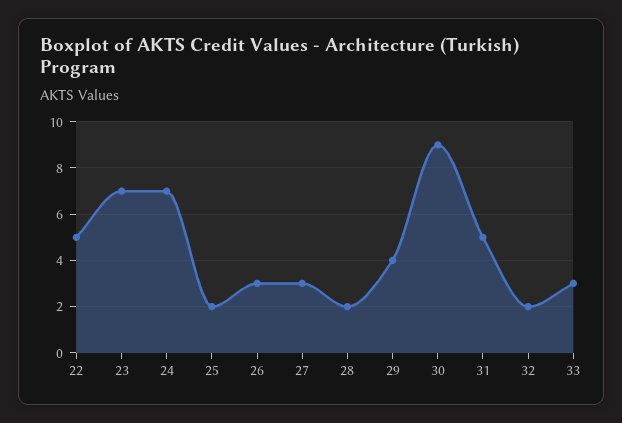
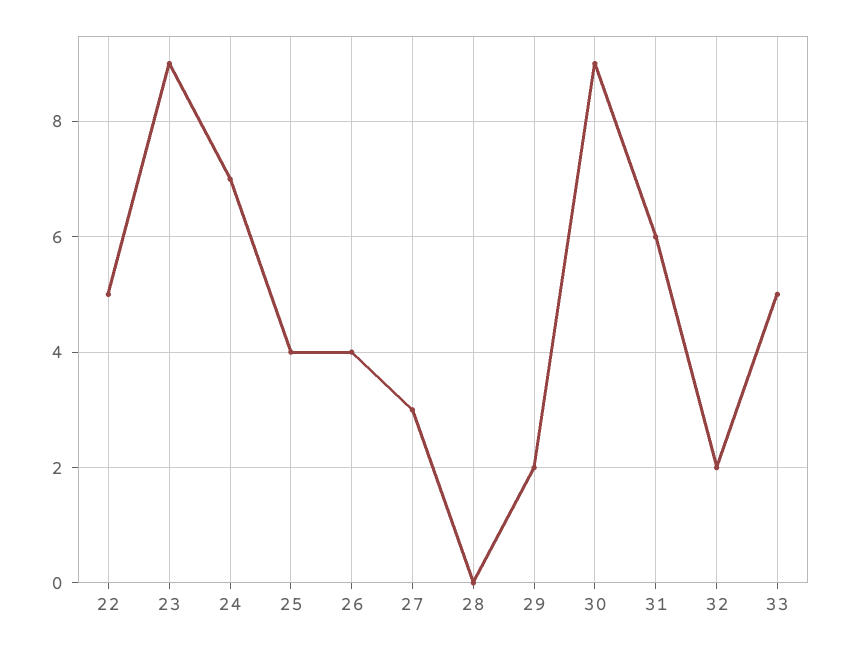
23: 7 -> 9
25: 2 -> 4
26: 3 -> 4
28: 2 -> 0
29: 4 -> 2
31: 5 -> 6
33: 3 -> 5

